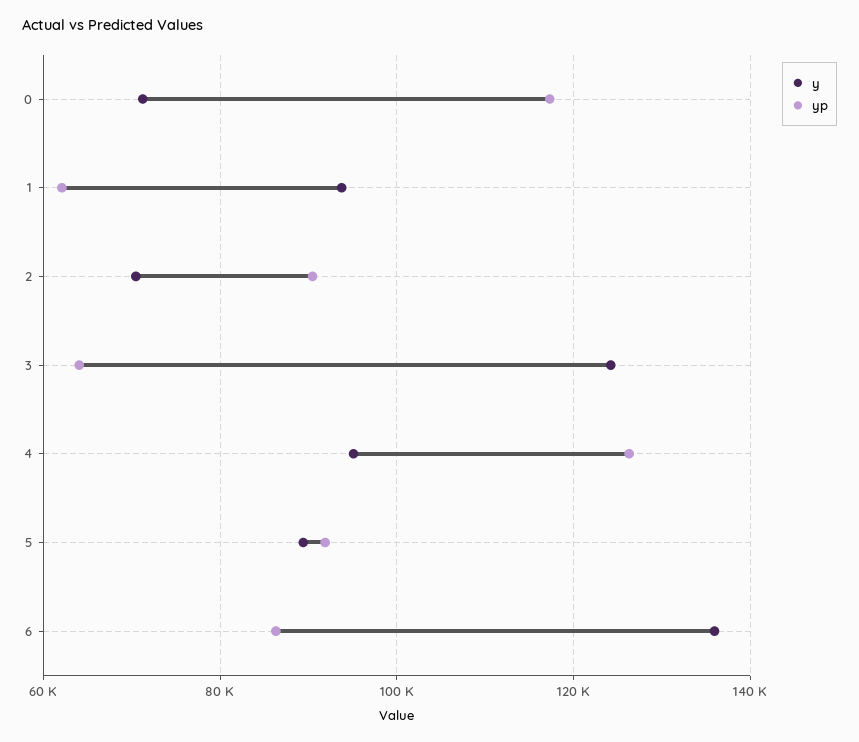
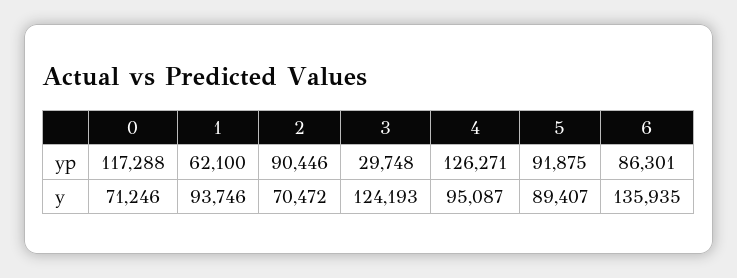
yp, 3: 64000 -> 29748

